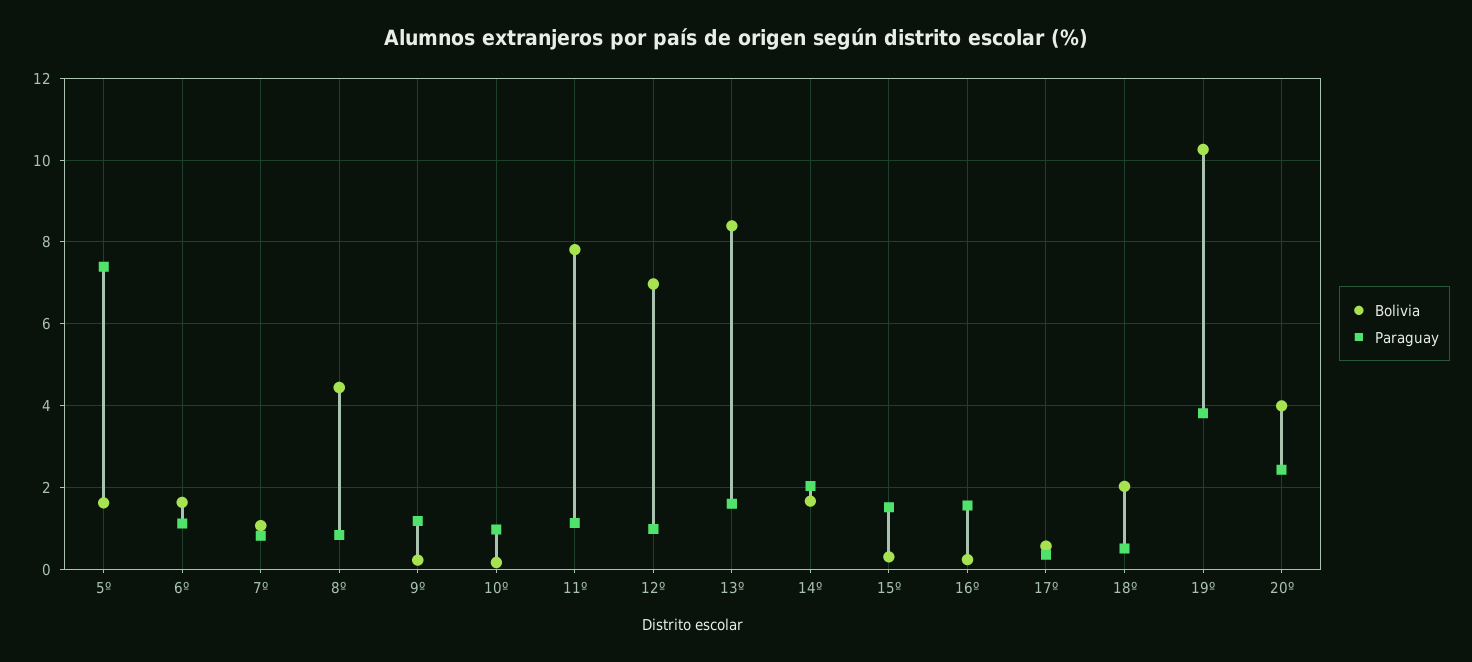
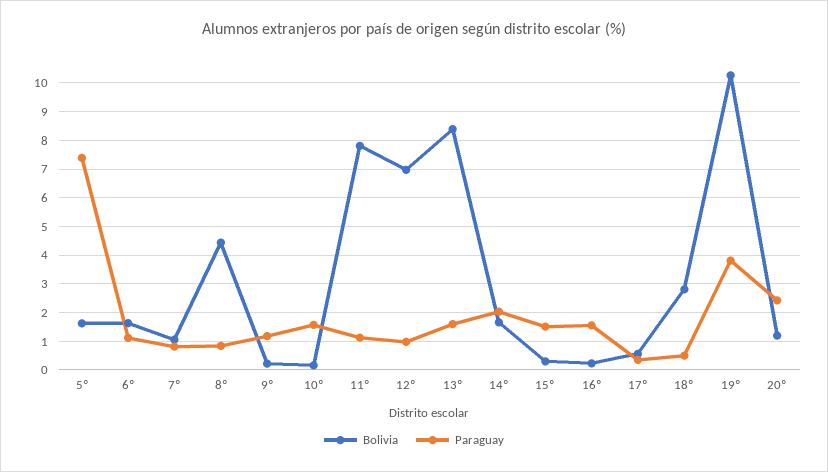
Paraguay, 10º: 1 -> 1.5
Bolivia, 18º: 2 -> 2.75
Bolivia, 20º: 4 -> 1.25

